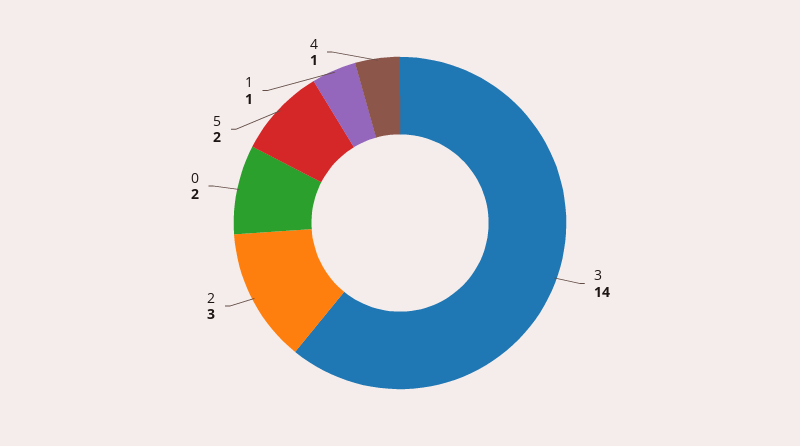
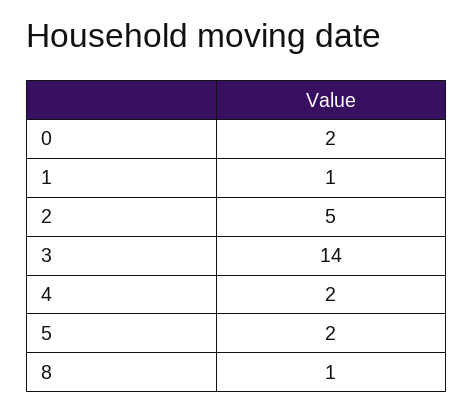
2: 3 -> 5
4: 1 -> 2
8: none -> 1

